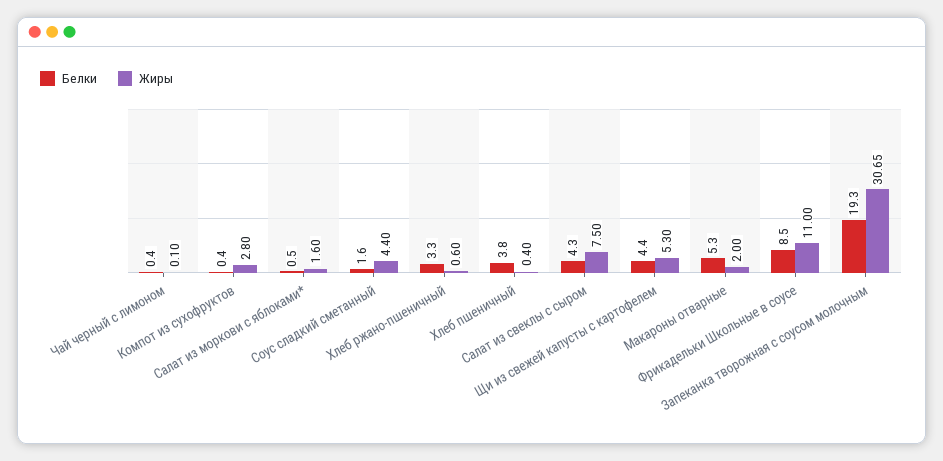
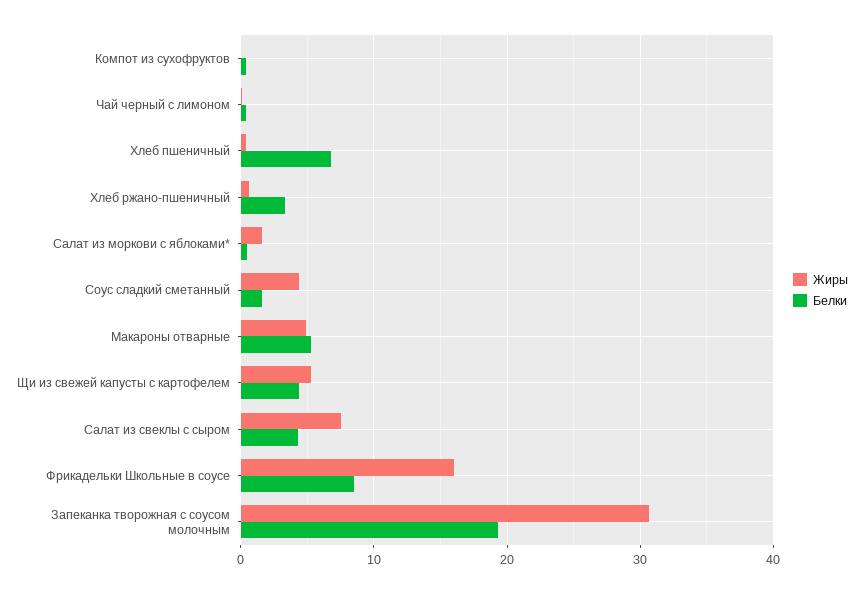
Жиры, Компот из сухофруктов: 2.8 -> 0
Белки, Хлеб пшеничный: 3.8 -> 7
Жиры, Макароны отварные: 2 -> 5
Жиры, Фрикадельки Школьные в соусе: 11 -> 16

